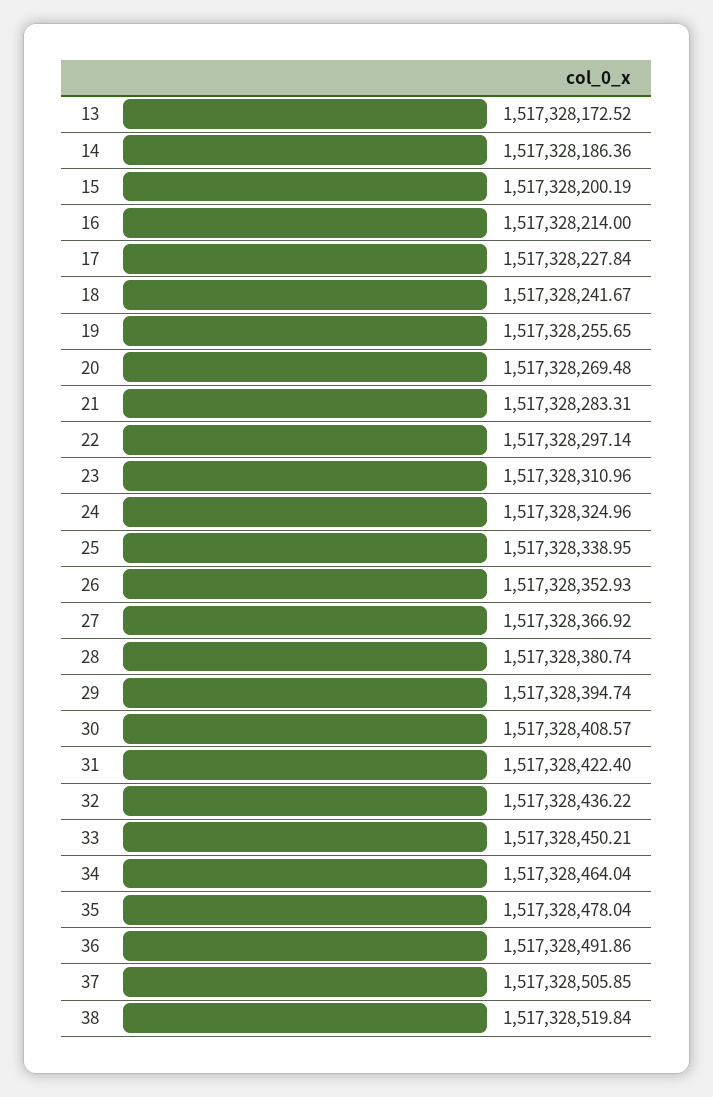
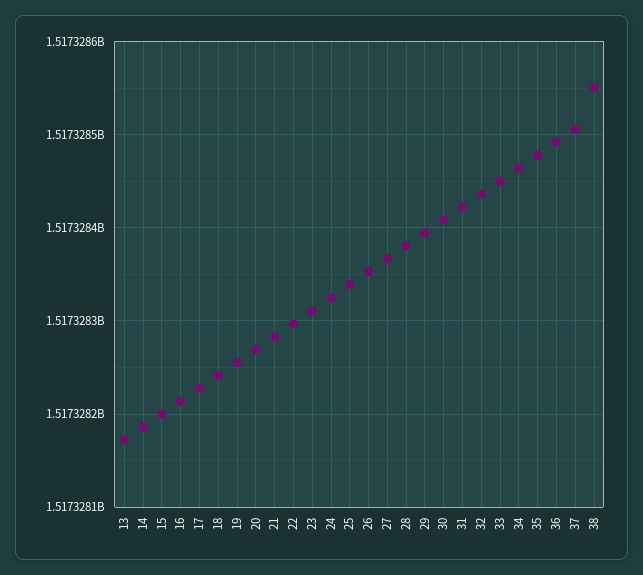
38: 1517328519.84 -> 1517328550

